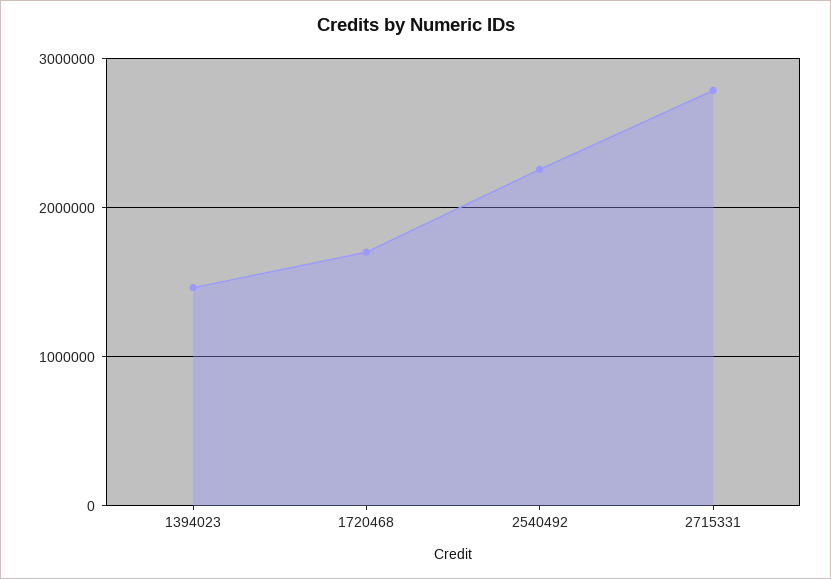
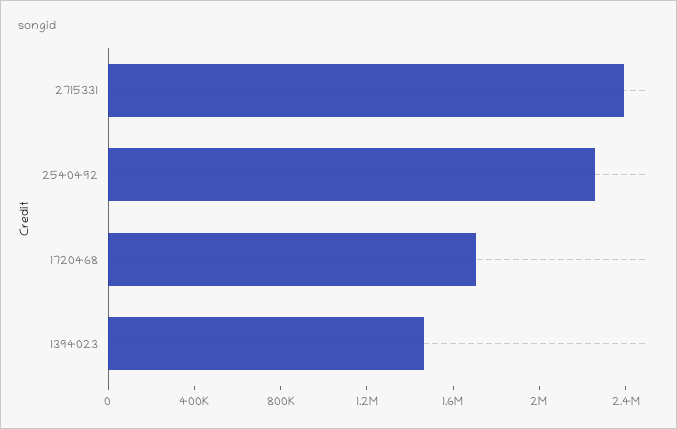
2715331: 2800000 -> 2400000

